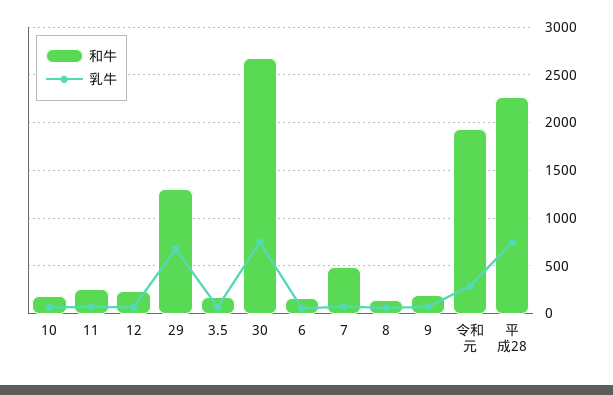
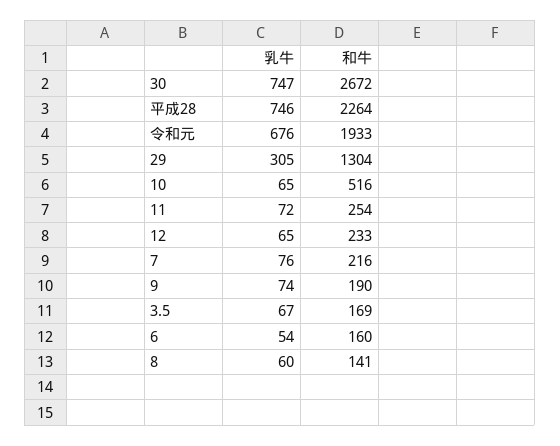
和牛, 10: 200 -> 516
乳牛, 29: 700 -> 305
和牛, 7: 500 -> 216
乳牛, 令和元: 300 -> 676

